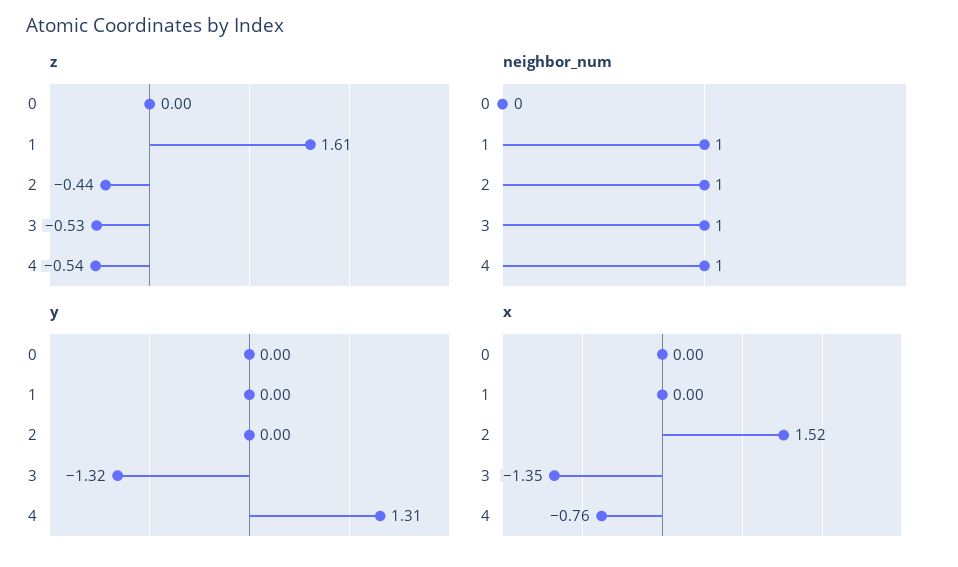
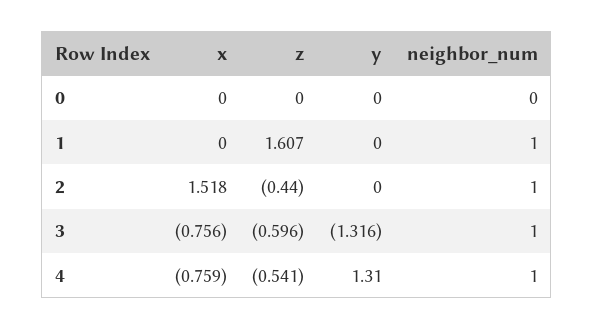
z, 3: -0.53 -> -0.596
x, 3: -1.35 -> -0.756

